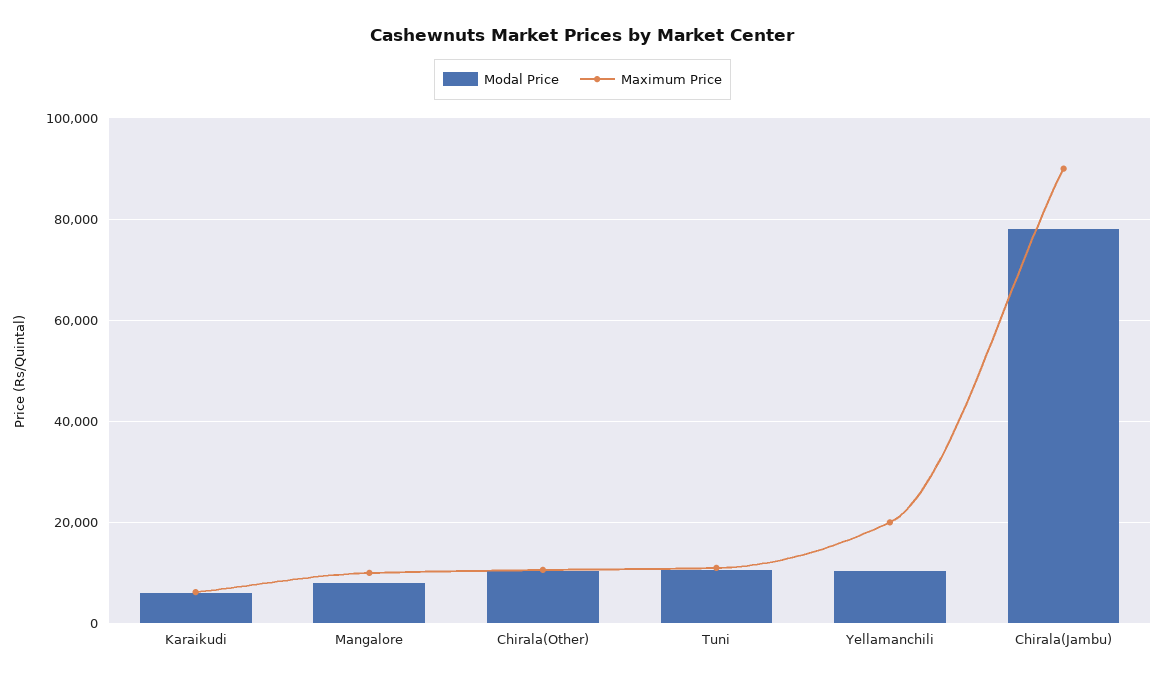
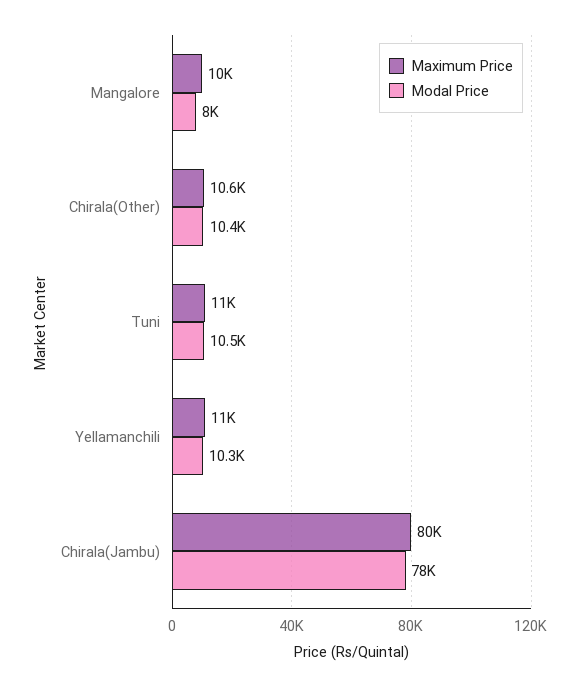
Modal Price, Karaikudi: 6000 -> none
Maximum Price, Karaikudi: 6000 -> none
Maximum Price, Yellamanchili: 20000 -> 11000
Maximum Price, Chirala(Jambu): 90000 -> 80000

